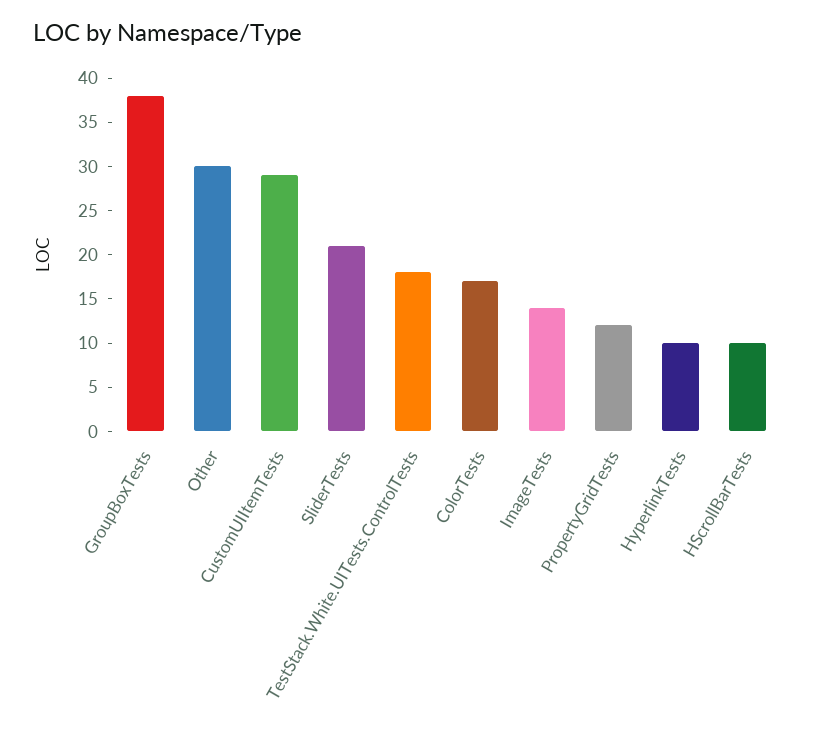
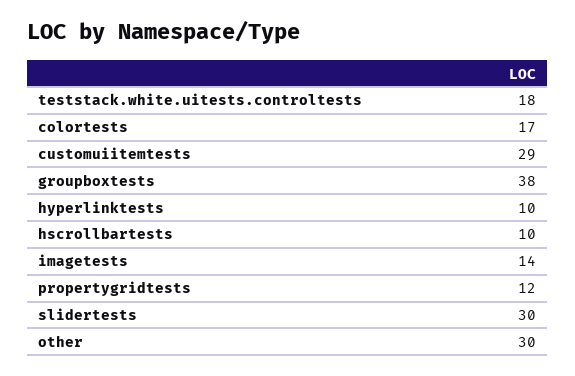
SliderTests: 21 -> 30

